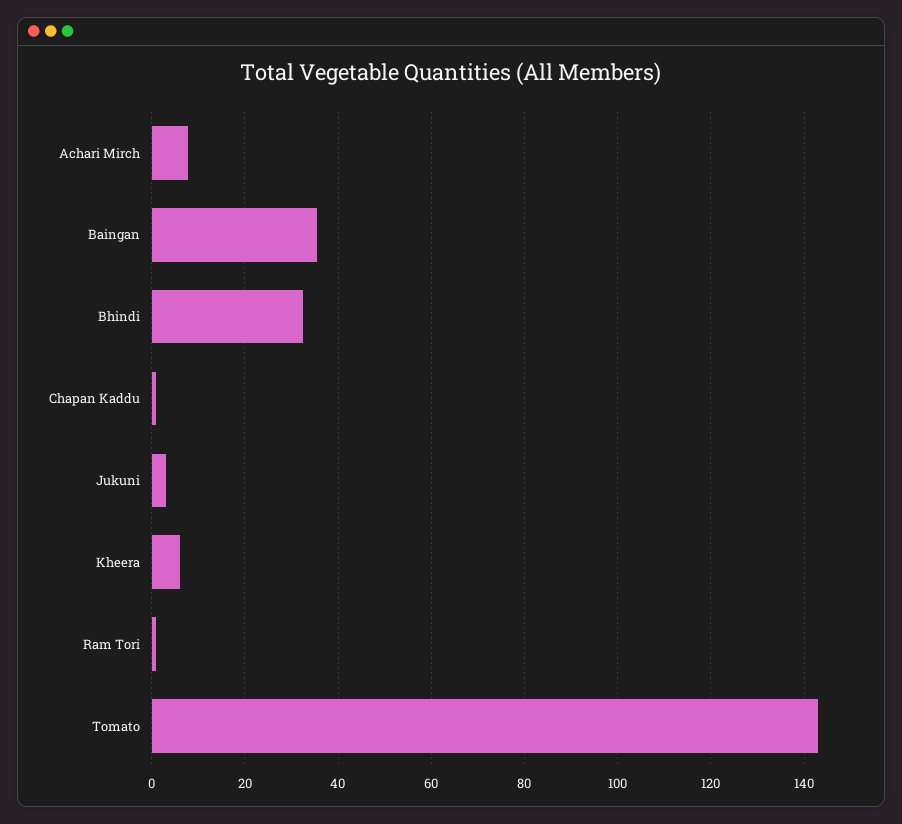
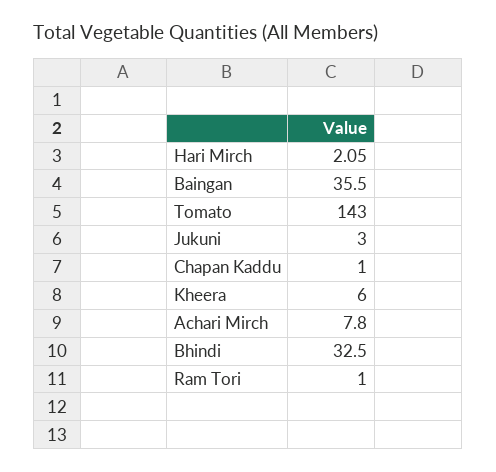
Hari Mirch: none -> 2.05

